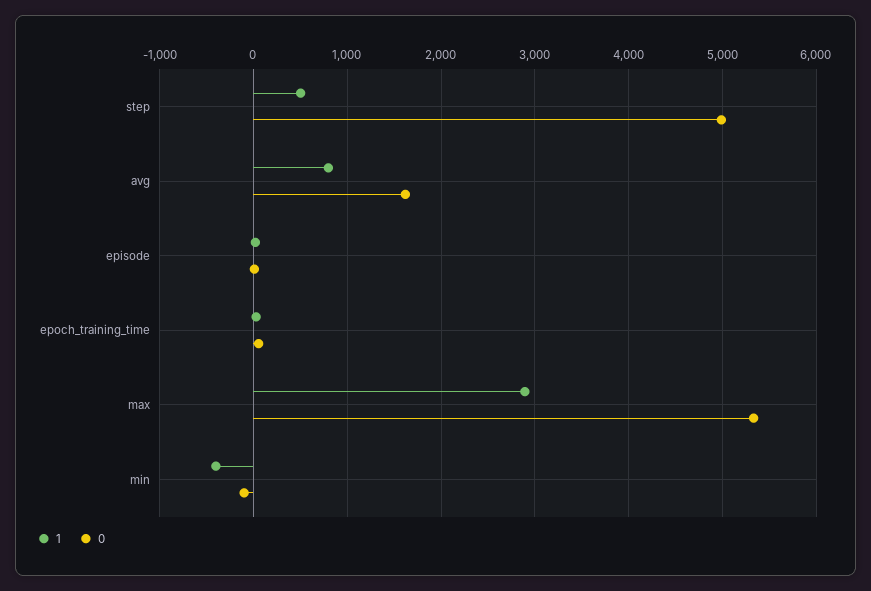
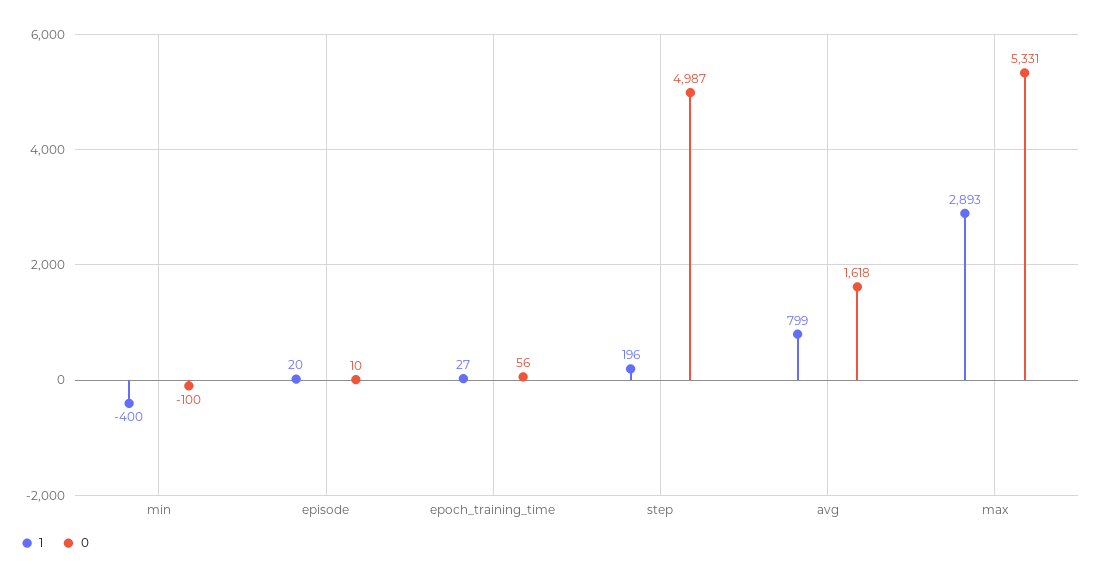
1, step: 500 -> 196

